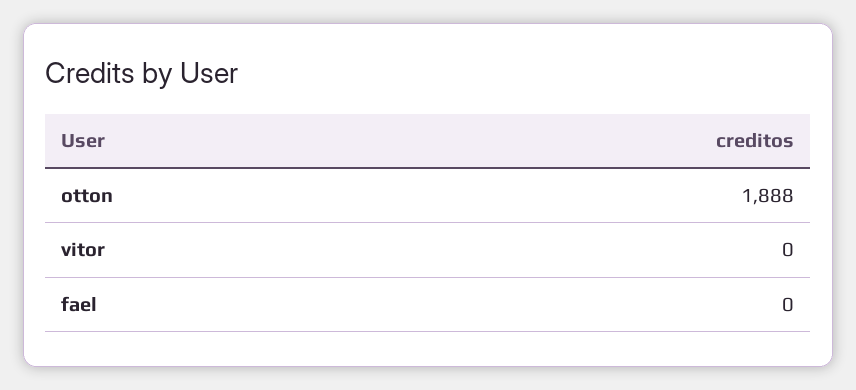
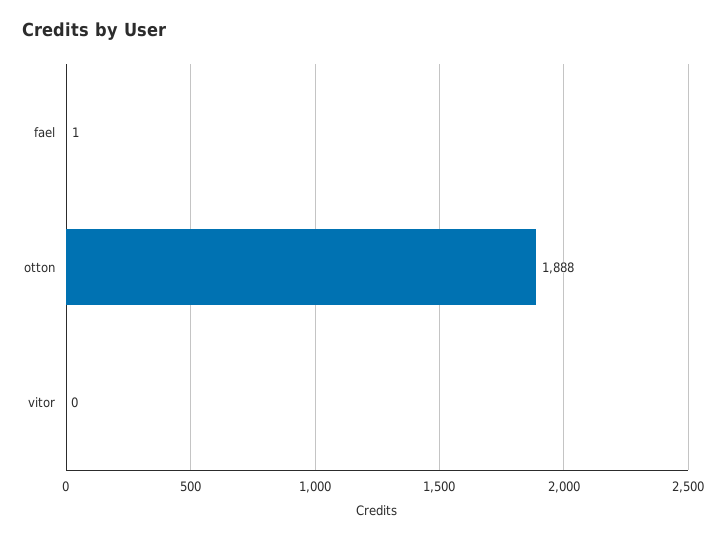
fael: 0 -> 1

